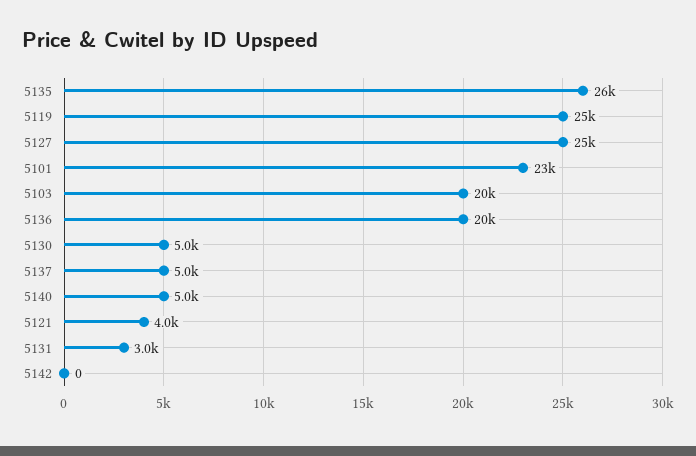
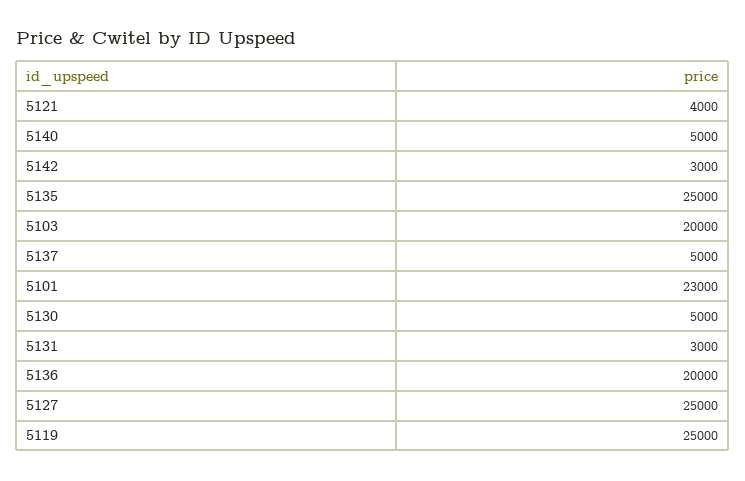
5135: 26000 -> 25000
5142: 0 -> 3000

